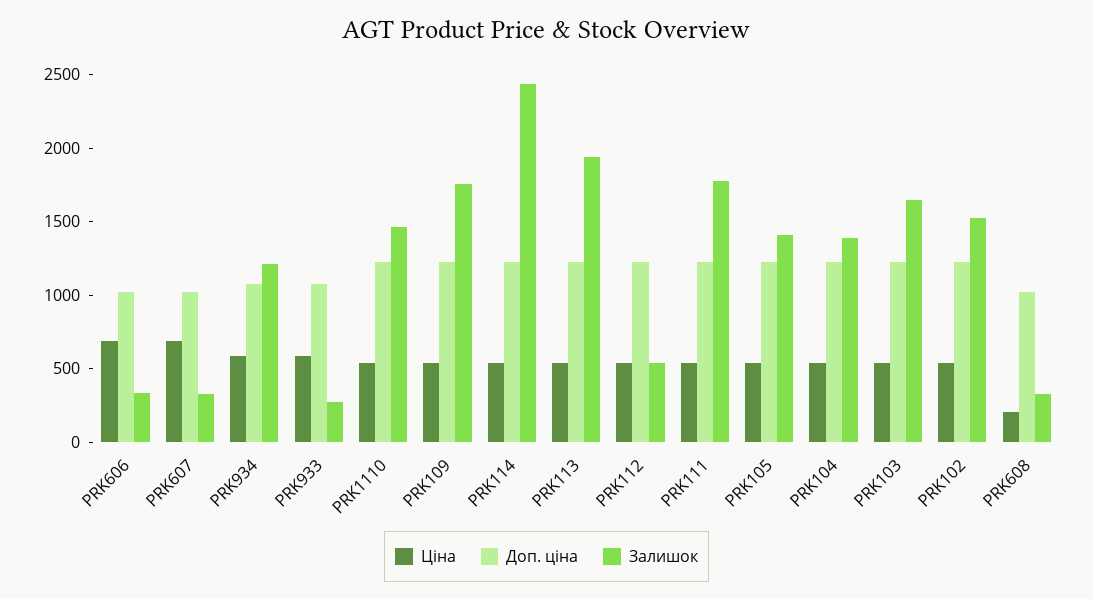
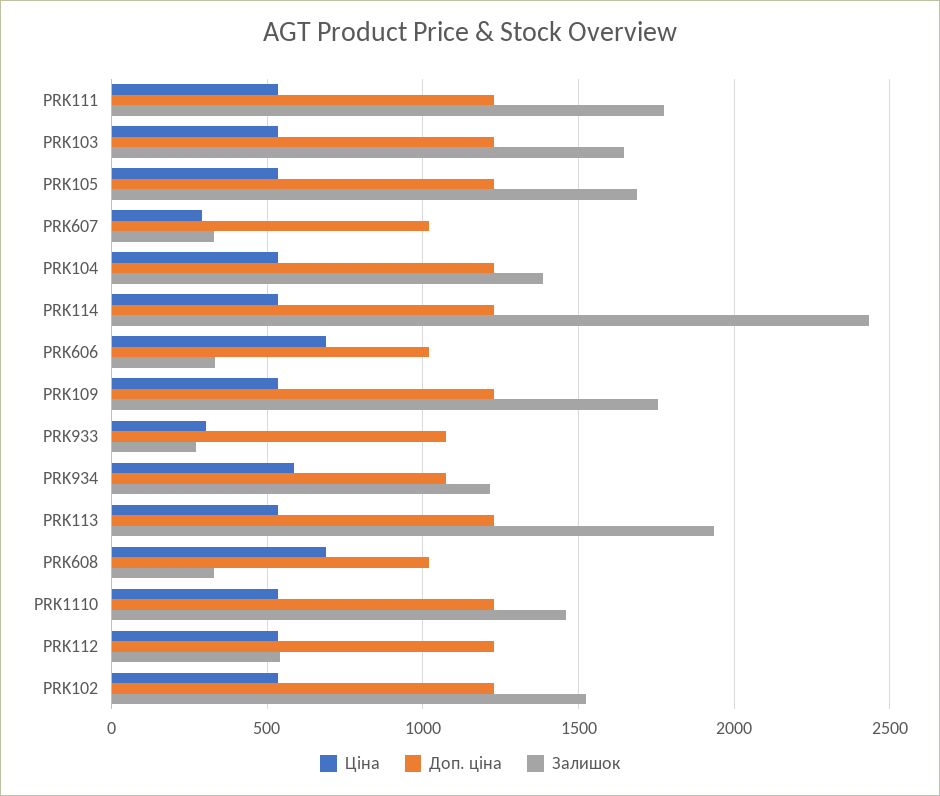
Ціна, PRK607: 700 -> 300
Ціна, PRK933: 600 -> 300
Залишок, PRK105: 1400 -> 1700
Ціна, PRK608: 200 -> 700

